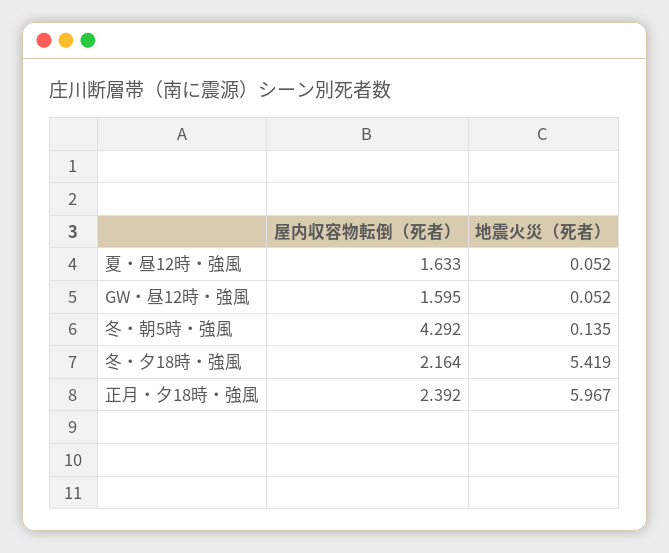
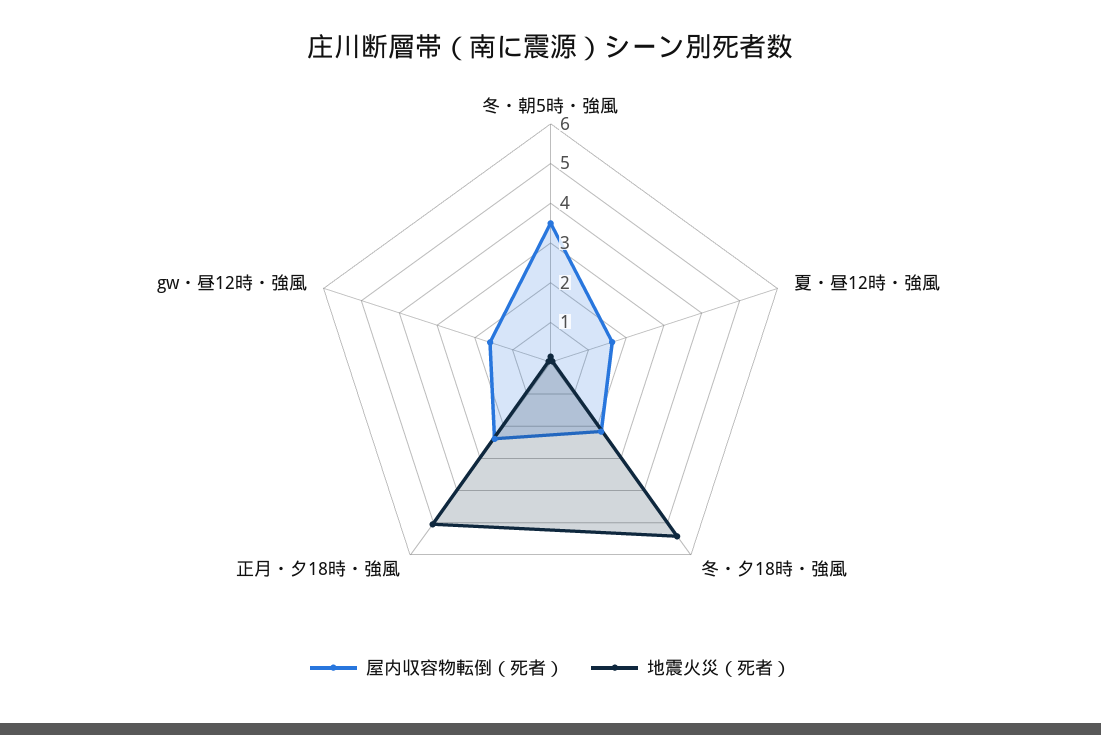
屋内収容物転倒（死者）, 冬・朝5時・強風: 4.292 -> 3.5
地震火災（死者）, 正月・夕18時・強風: 5.967 -> 5

